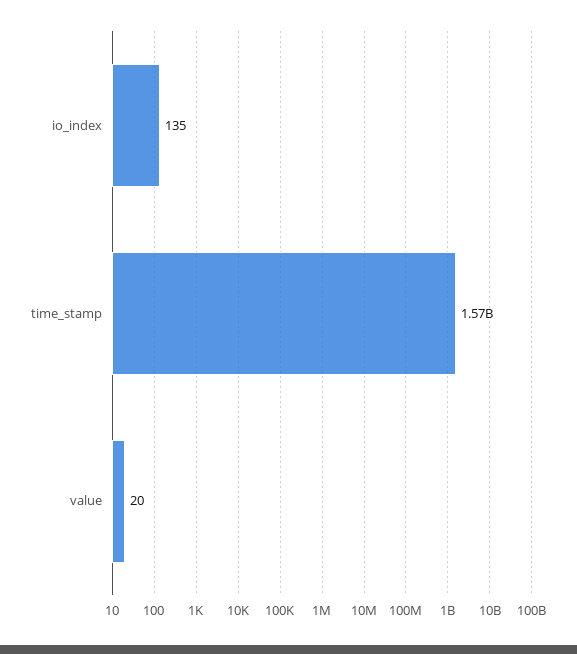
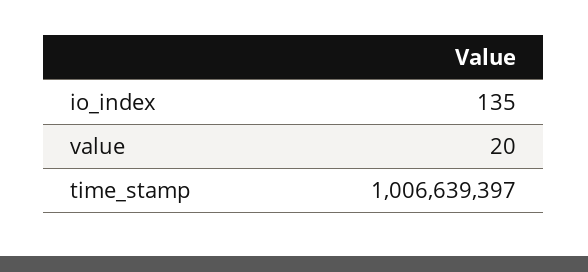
time_stamp: 1570000000 -> 1006639397

